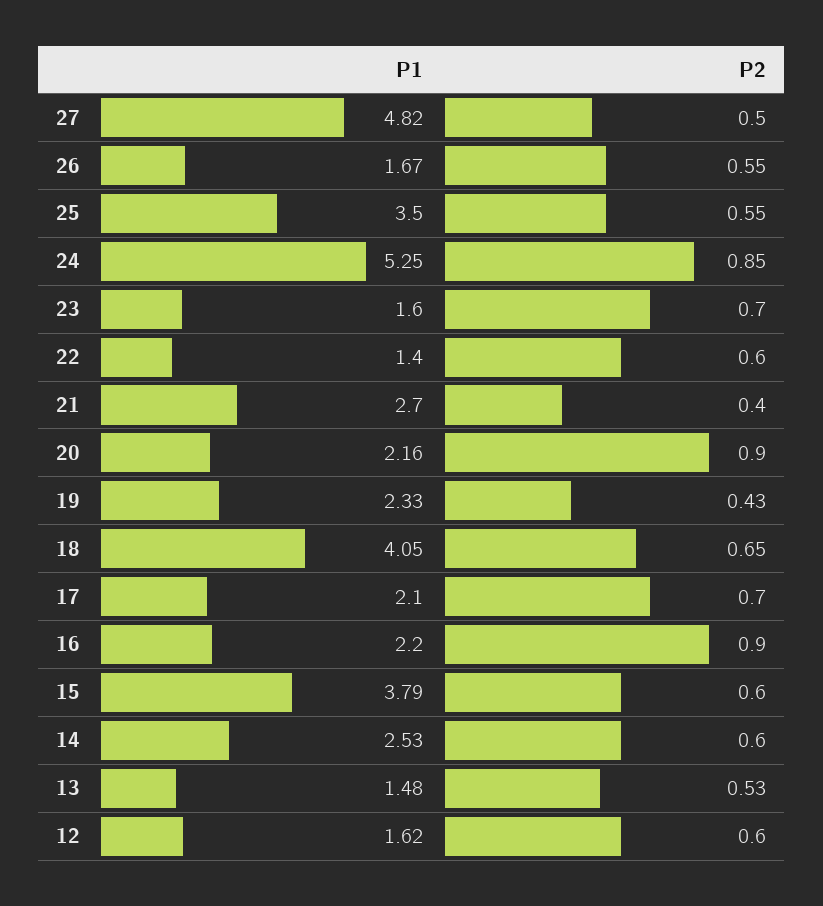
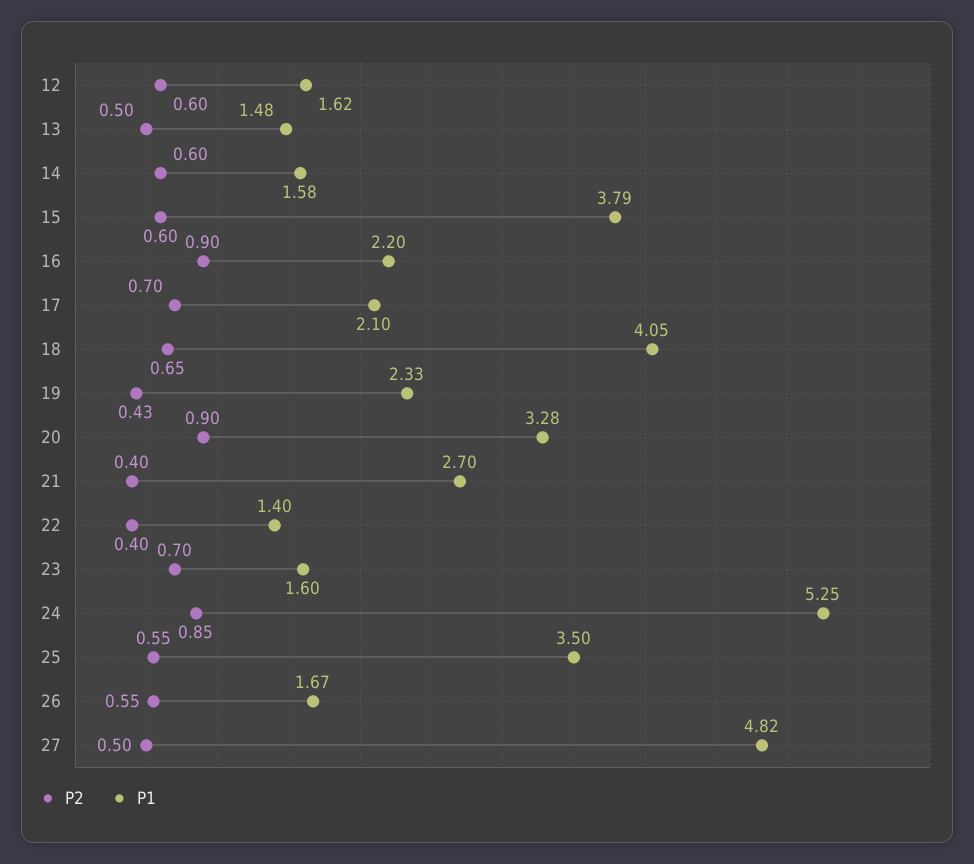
P2, 22: 0.6 -> 0.4
P1, 20: 2.16 -> 3.28
P1, 14: 2.53 -> 1.58
P2, 13: 0.53 -> 0.5

